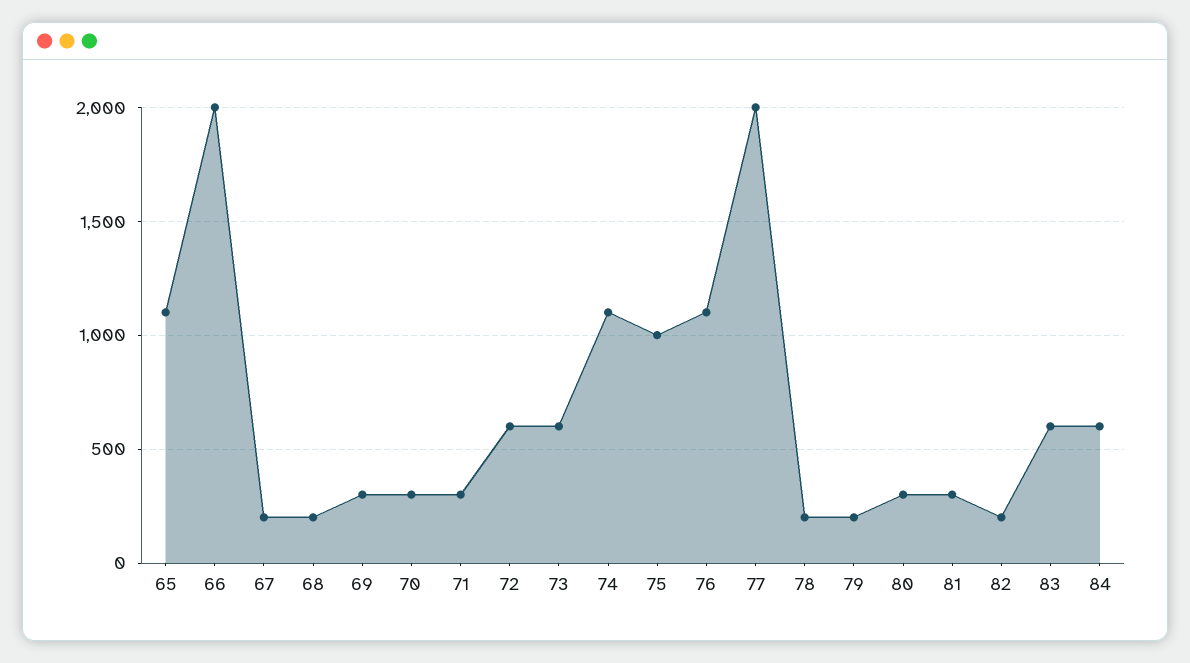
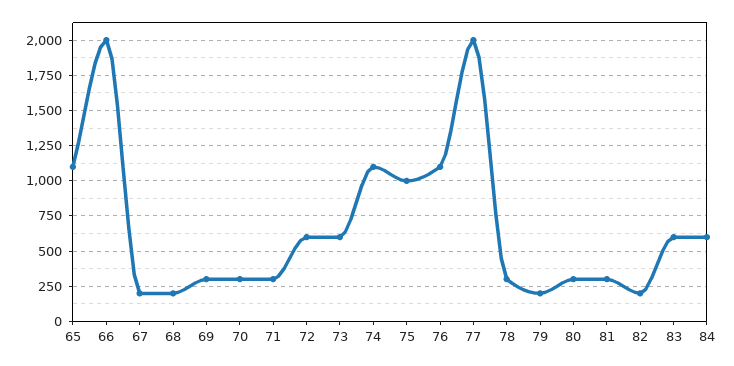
78: 200 -> 300

